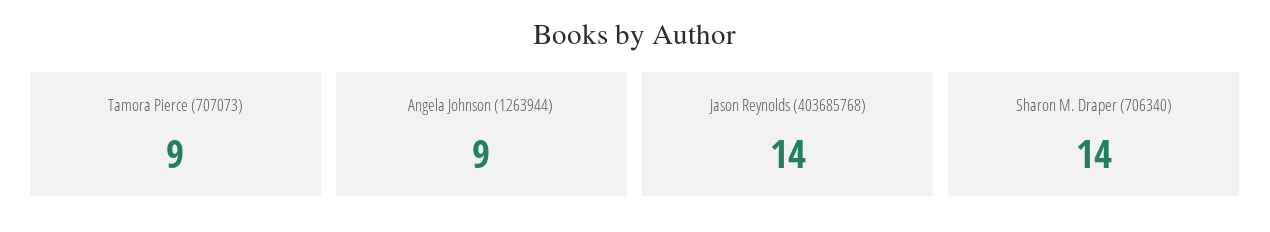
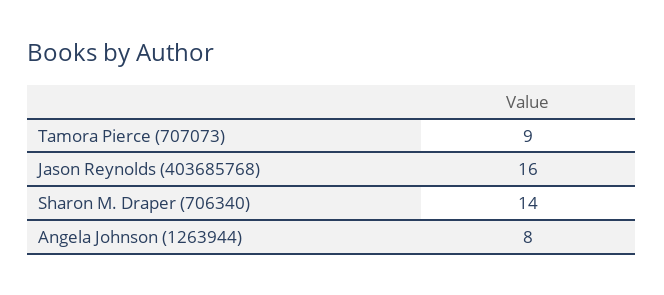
Angela Johnson (1263944): 9 -> 8
Jason Reynolds (403685768): 14 -> 16

